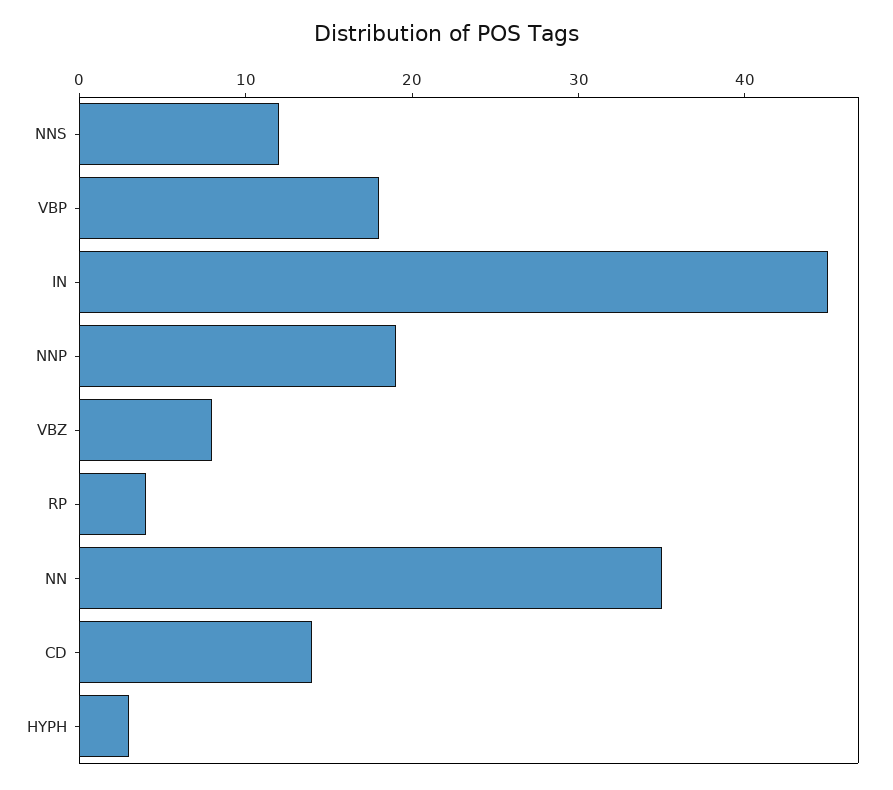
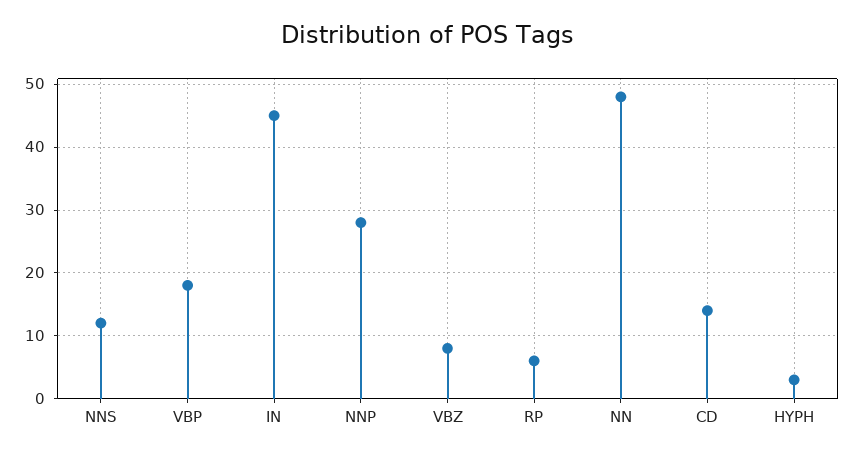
NNP: 19 -> 28
RP: 4 -> 6
NN: 35 -> 48

